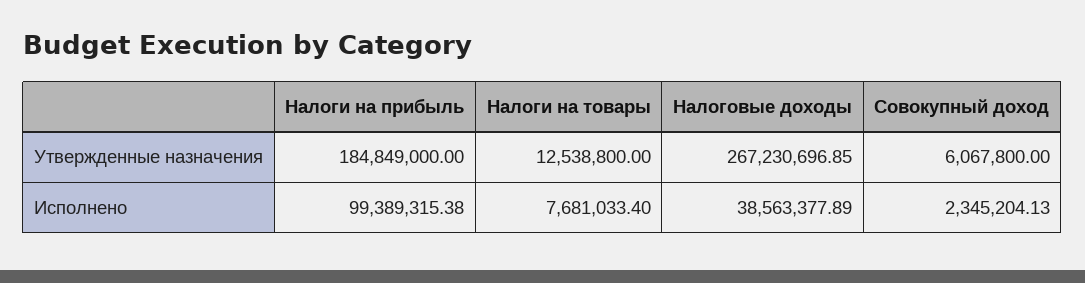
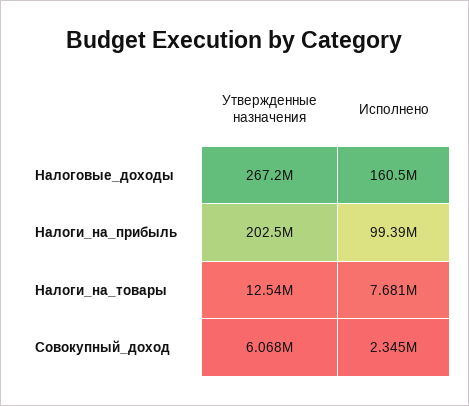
Налоги на прибыль, Утвержденные назначения: 184849000 -> 202500000
Налоговые доходы, Исполнено: 38563377.89 -> 160500000

